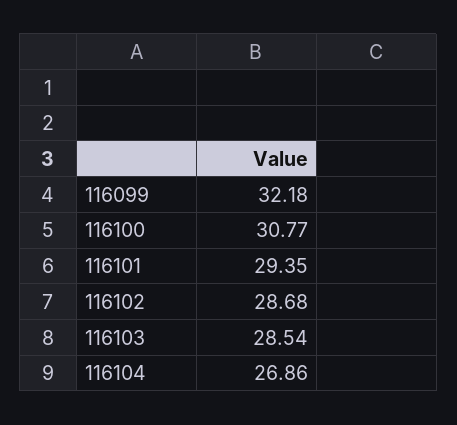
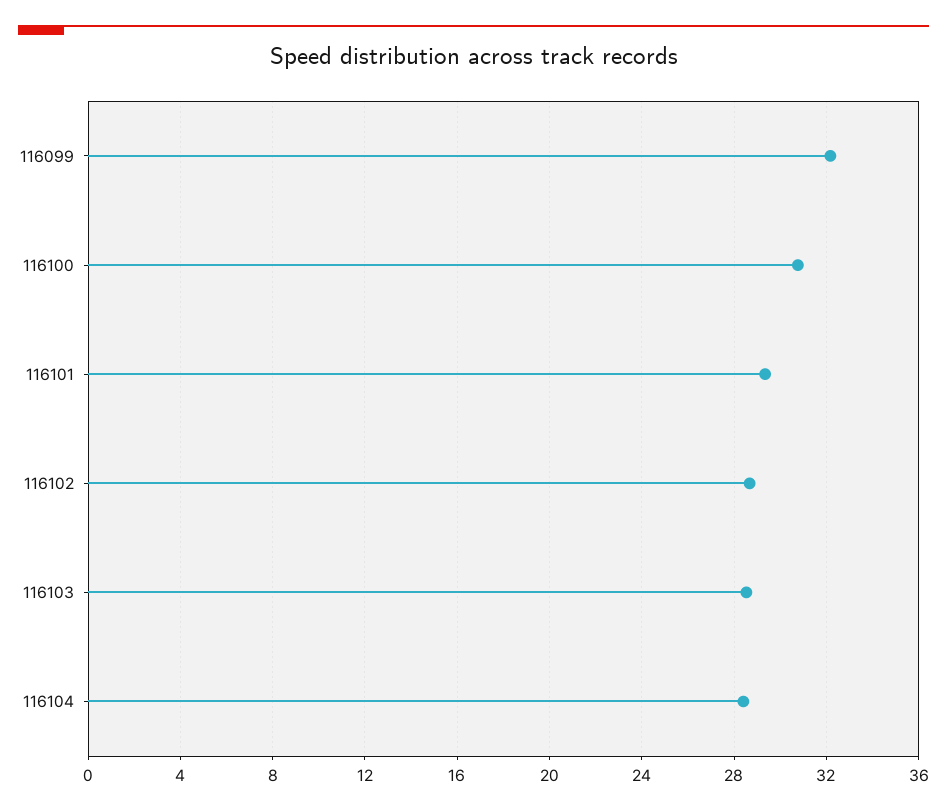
116104: 26.86 -> 28.5

